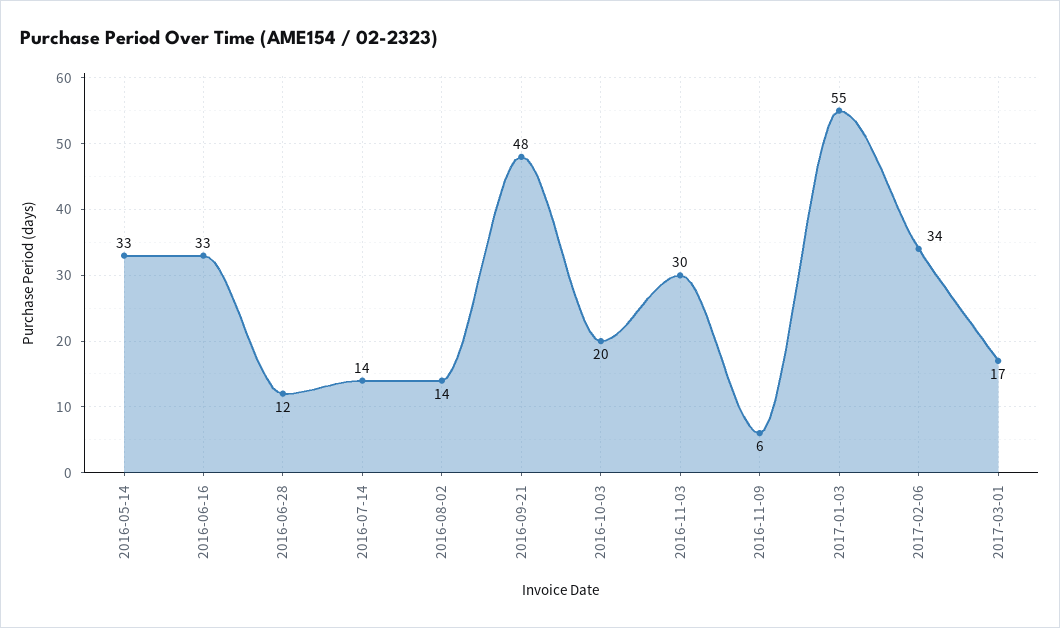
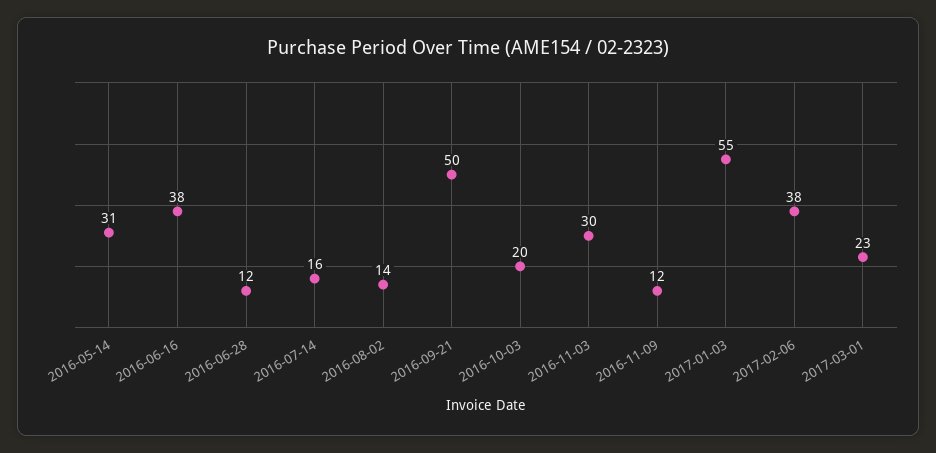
2016-05-14: 33 -> 31
2016-06-16: 33 -> 38
2016-07-14: 14 -> 16
2016-09-21: 48 -> 50
2016-11-09: 6 -> 12
2017-02-06: 34 -> 38
2017-03-01: 17 -> 23

